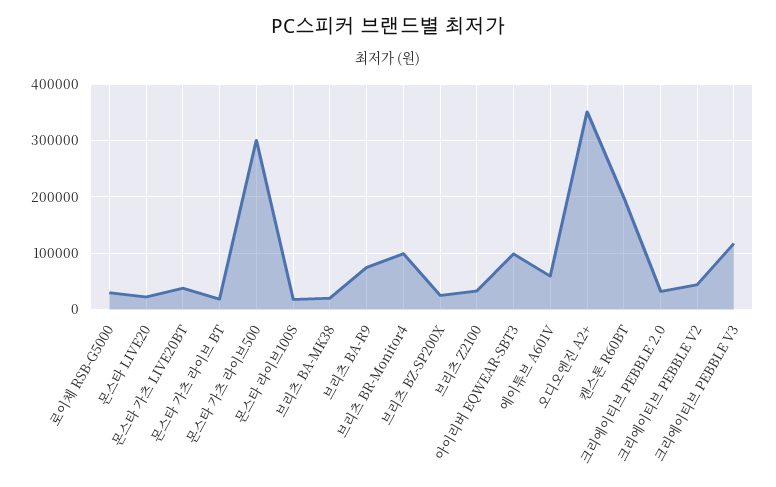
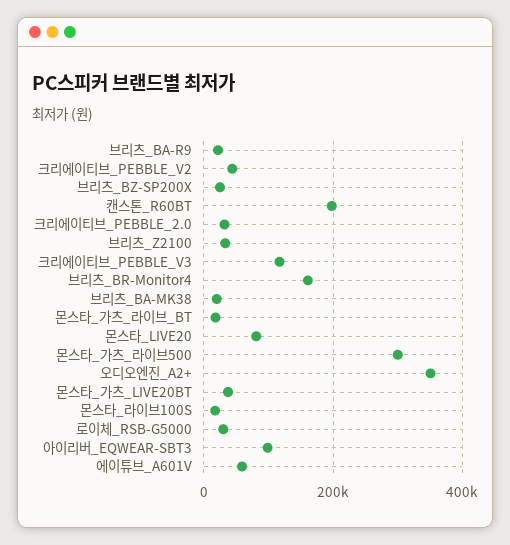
몬스타 LIVE20: 20000 -> 80000
브리츠 BA-R9: 80000 -> 20000
브리츠 BR-Monitor4: 100000 -> 160000

